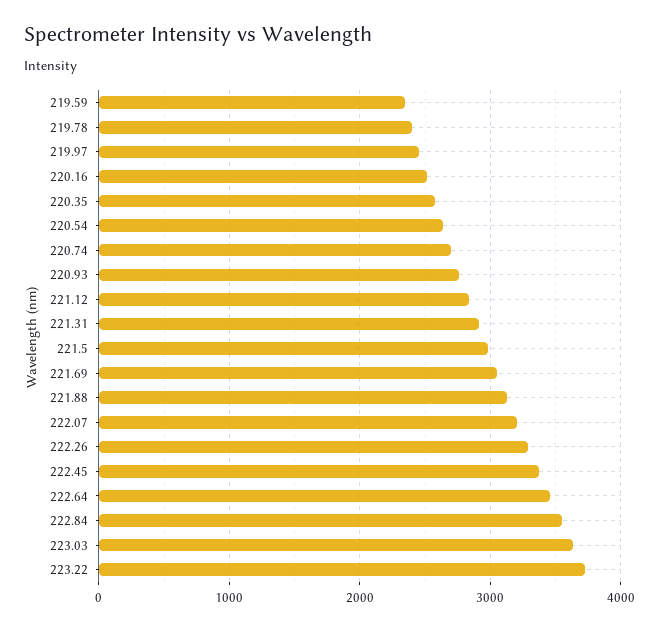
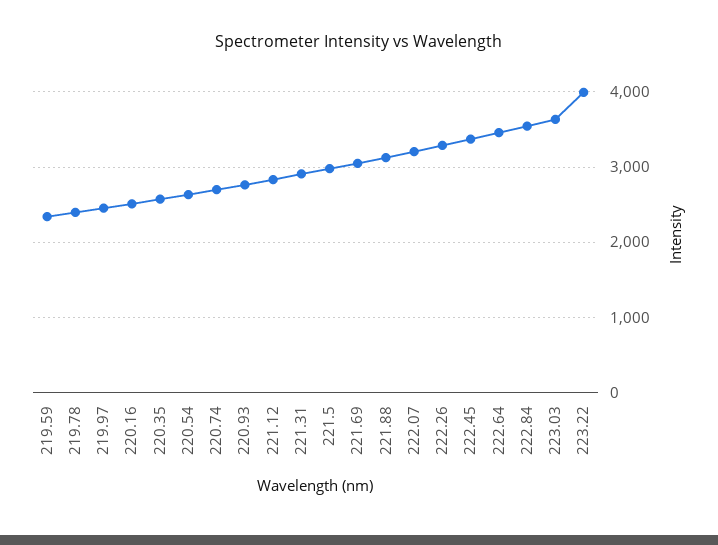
223.22: 3700 -> 4000

